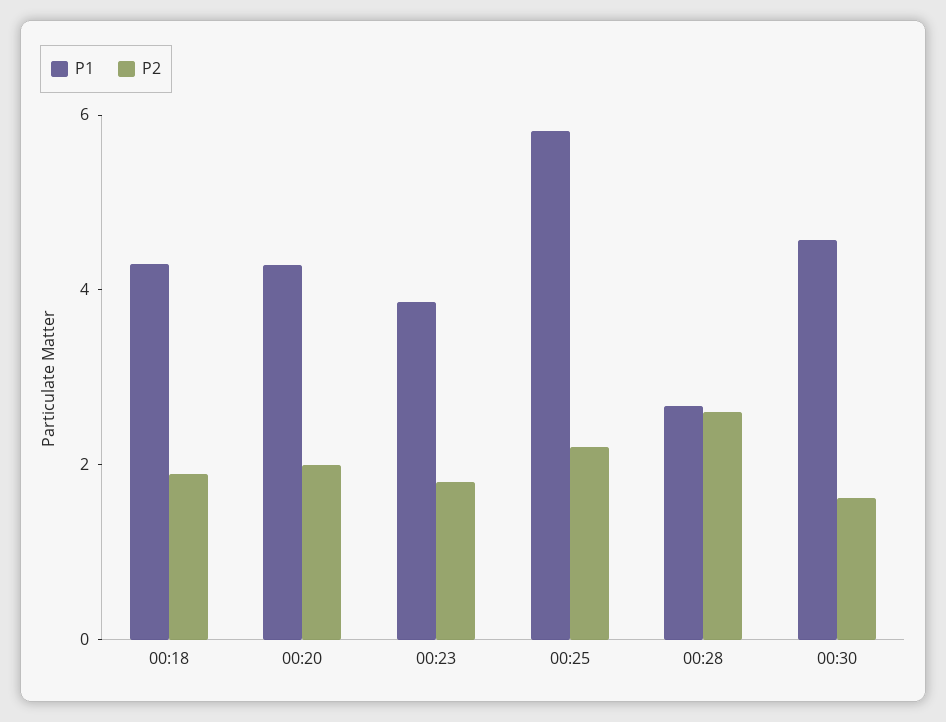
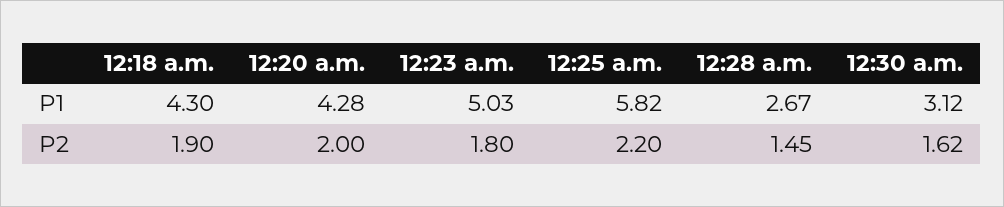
P1, 00:23: 4 -> 5.03
P2, 00:28: 2.5 -> 1.45
P1, 00:30: 4.5 -> 3.12

